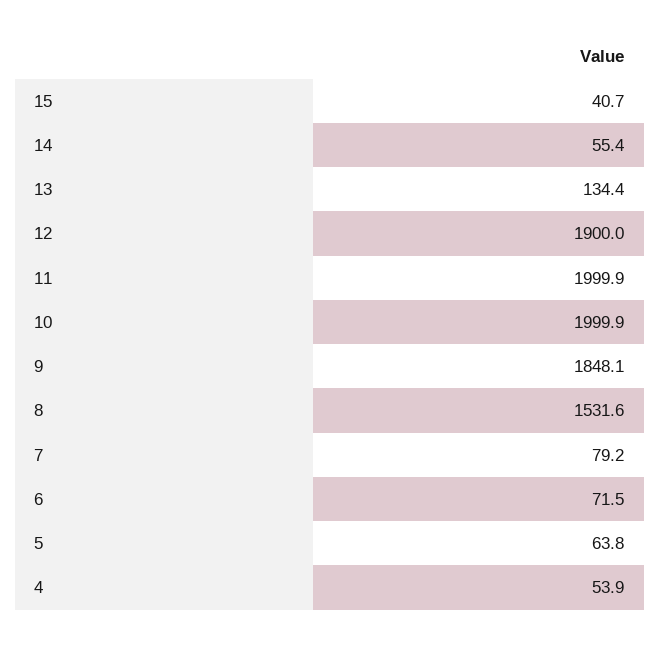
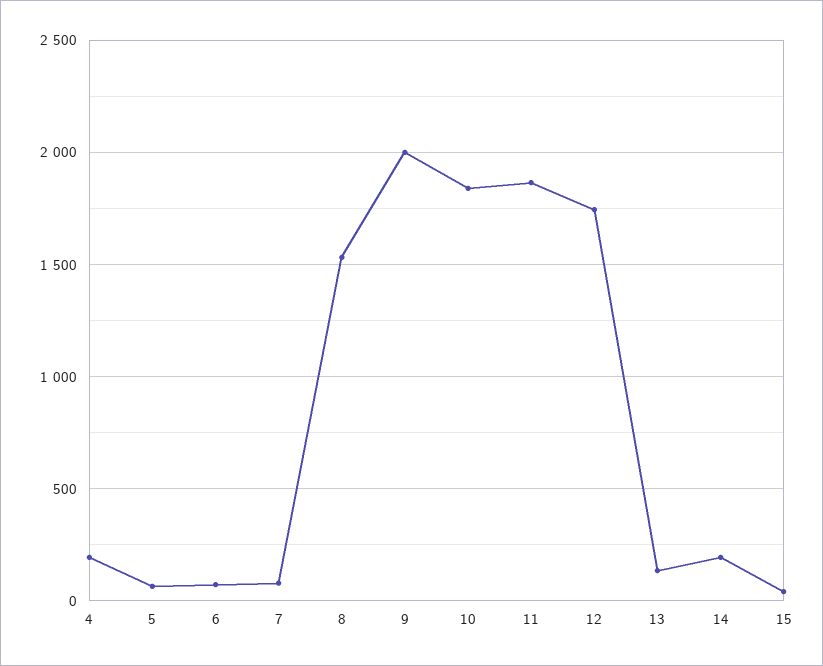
14: 55.4 -> 200
12: 1900 -> 1750
11: 1999.9 -> 1850
10: 1999.9 -> 1850
9: 1848.1 -> 2000
4: 53.9 -> 200

